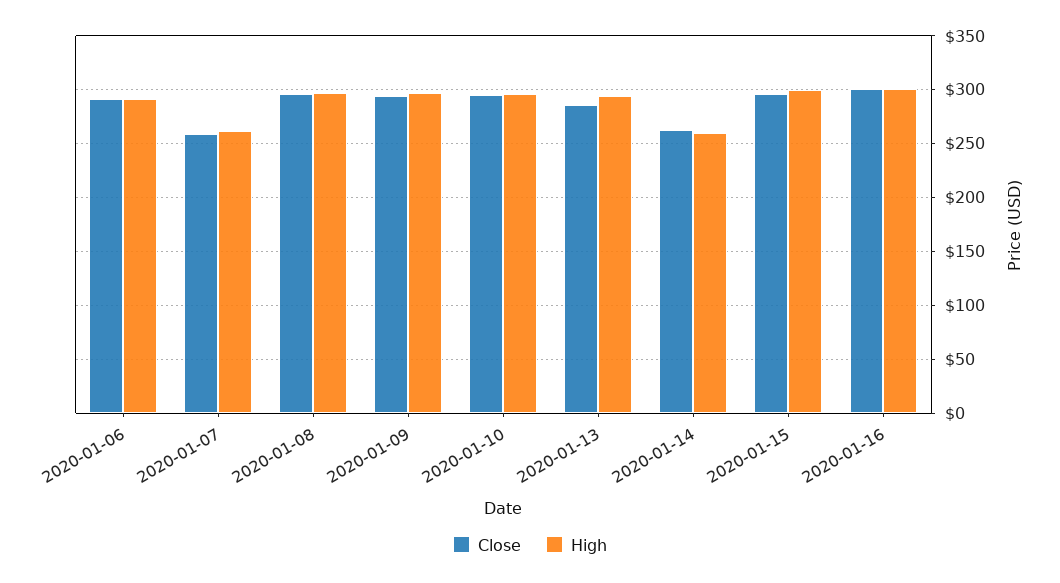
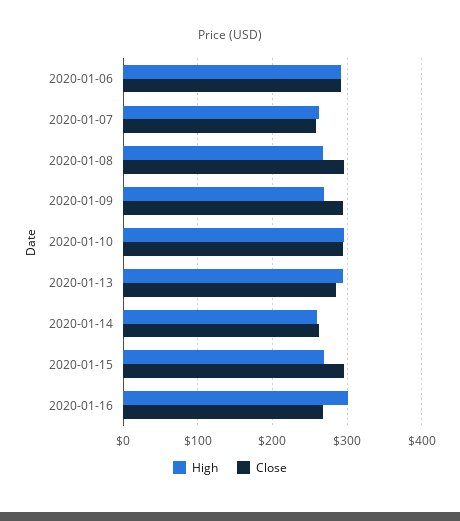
High, 2020-01-08: 300 -> 270
High, 2020-01-09: 300 -> 270
High, 2020-01-15: 300 -> 270
Close, 2020-01-16: 300 -> 270

